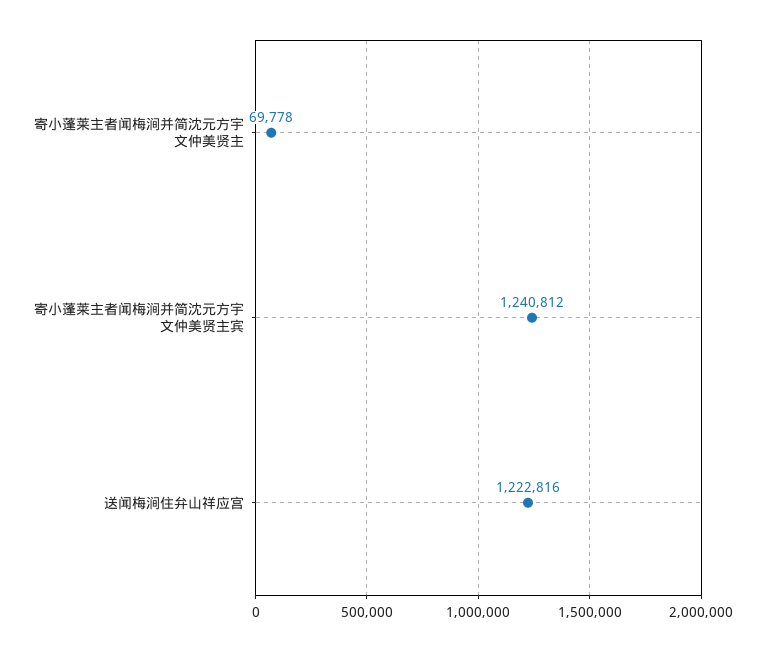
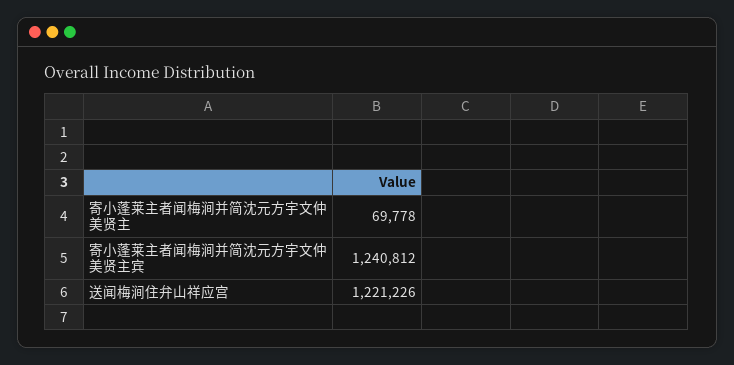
送闻梅涧住弁山祥应宫: 1222816 -> 1221226

